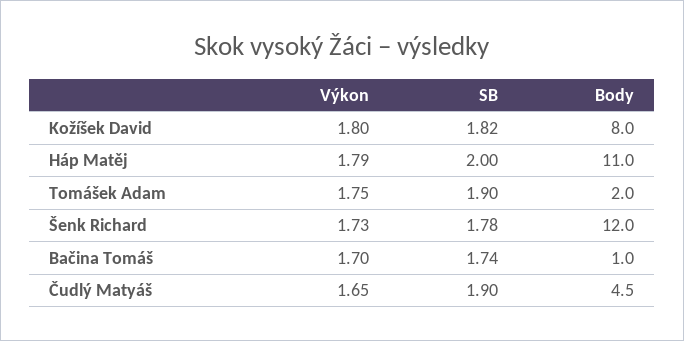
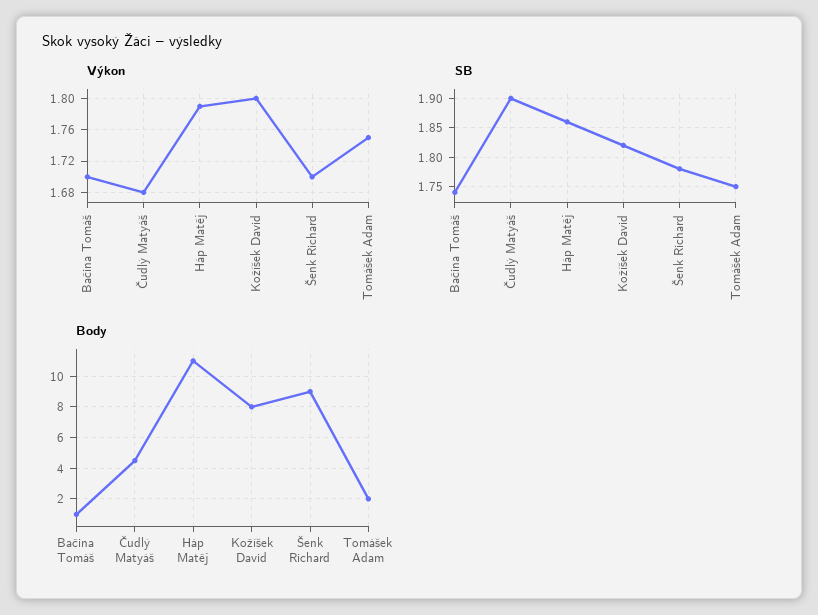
SB, Háp Matěj: 2 -> 1.85
SB, Tomášek Adam: 1.9 -> 1.75
Výkon, Šenk Richard: 1.73 -> 1.7
Body, Šenk Richard: 12 -> 9
Výkon, Čudlý Matyáš: 1.65 -> 1.68

